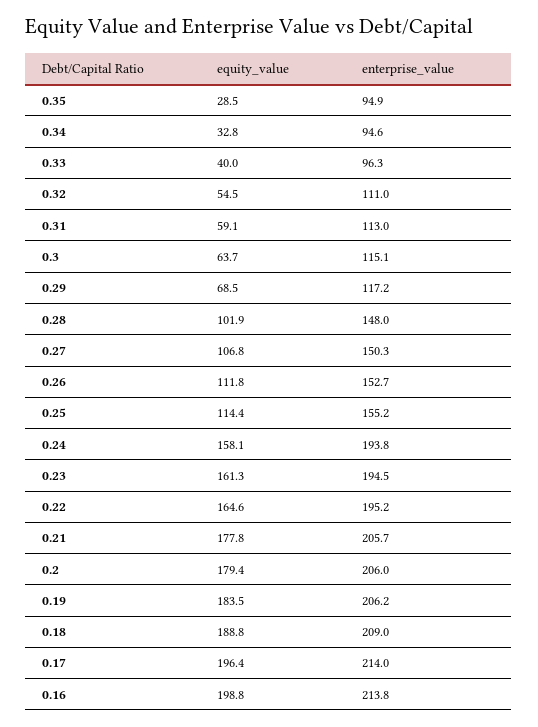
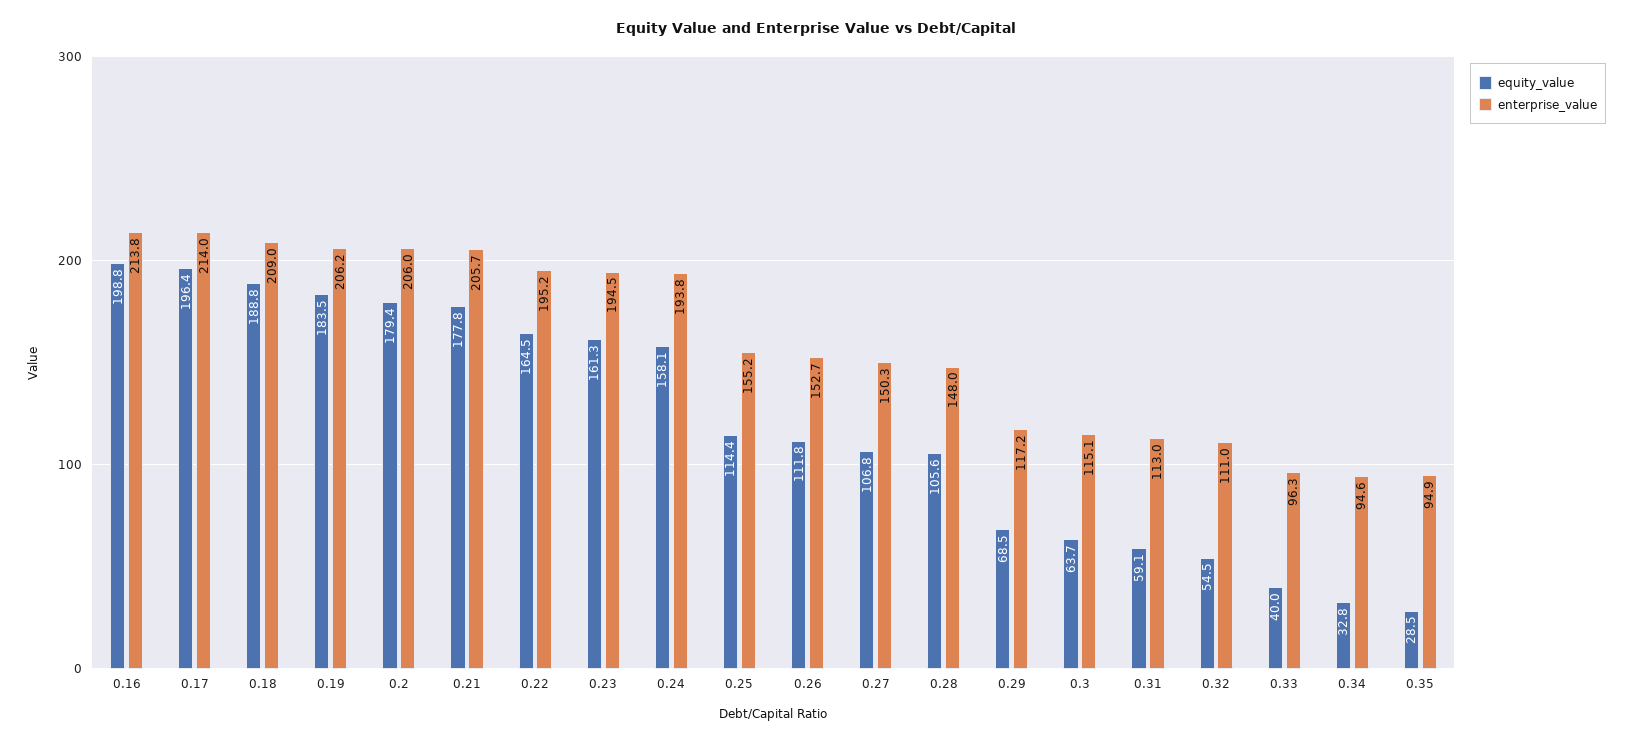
equity_value, 0.28: 101.9 -> 105.6
equity_value, 0.22: 164.6 -> 164.5

